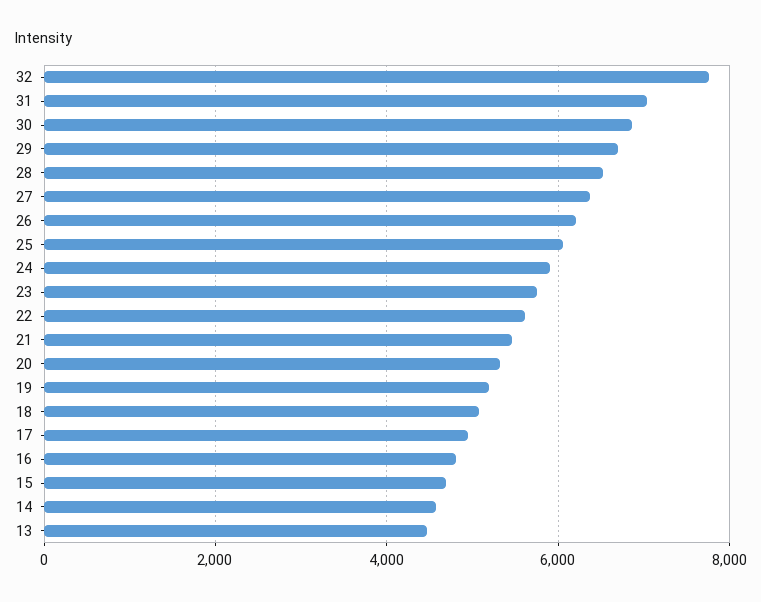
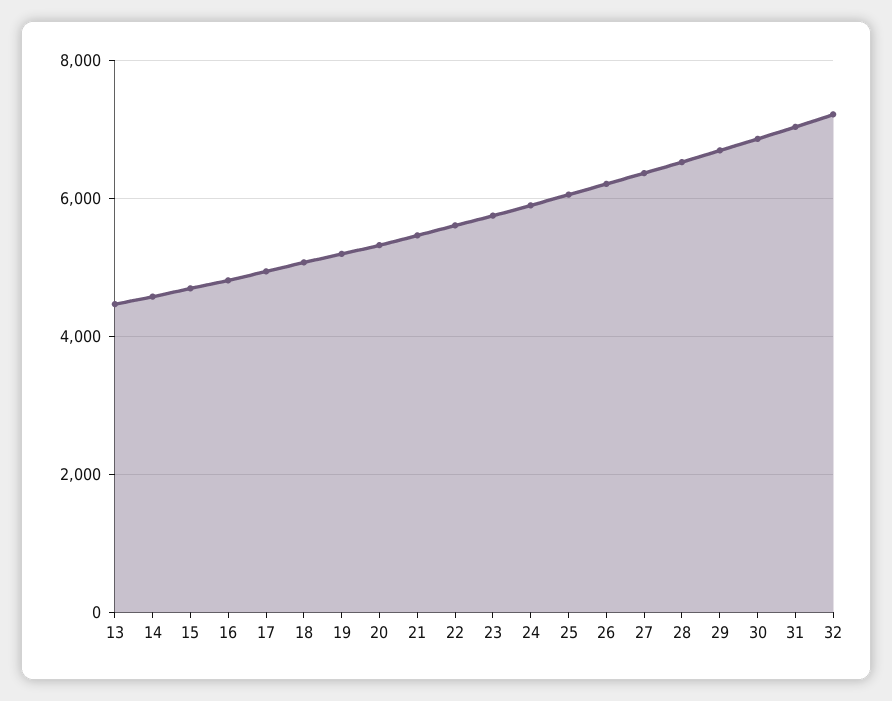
32: 7800 -> 7200

